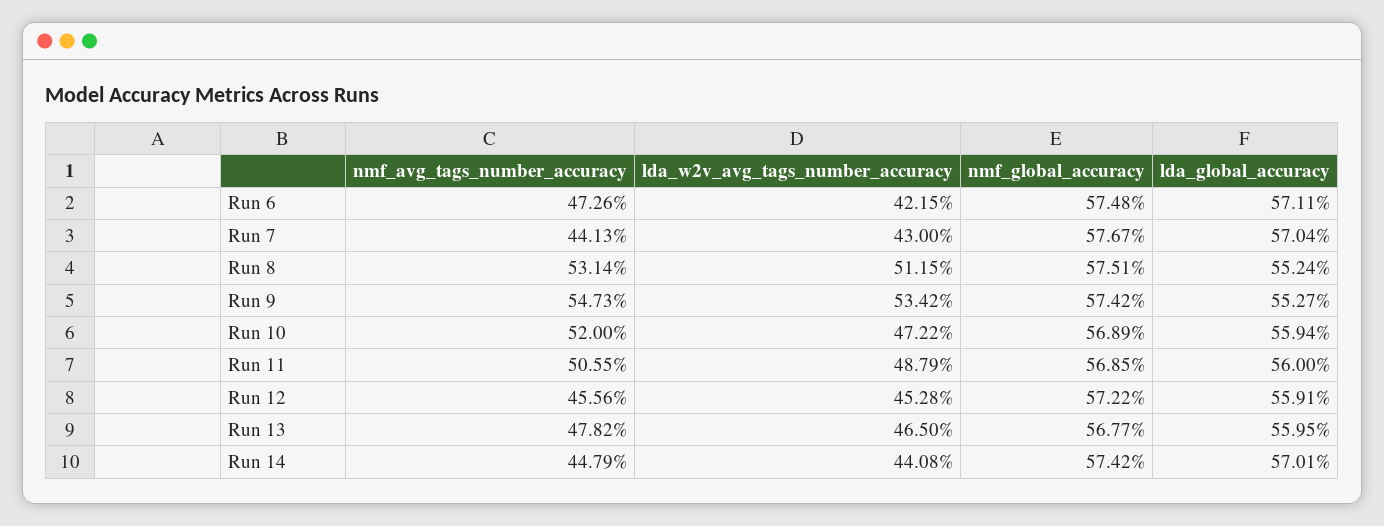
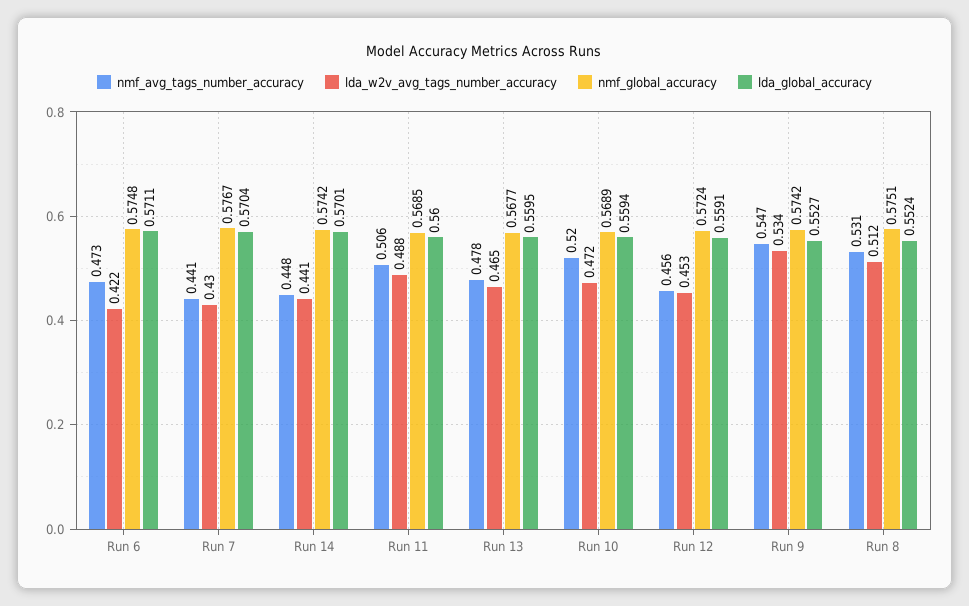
nmf_global_accuracy, Run 12: 0.5722 -> 0.5724

